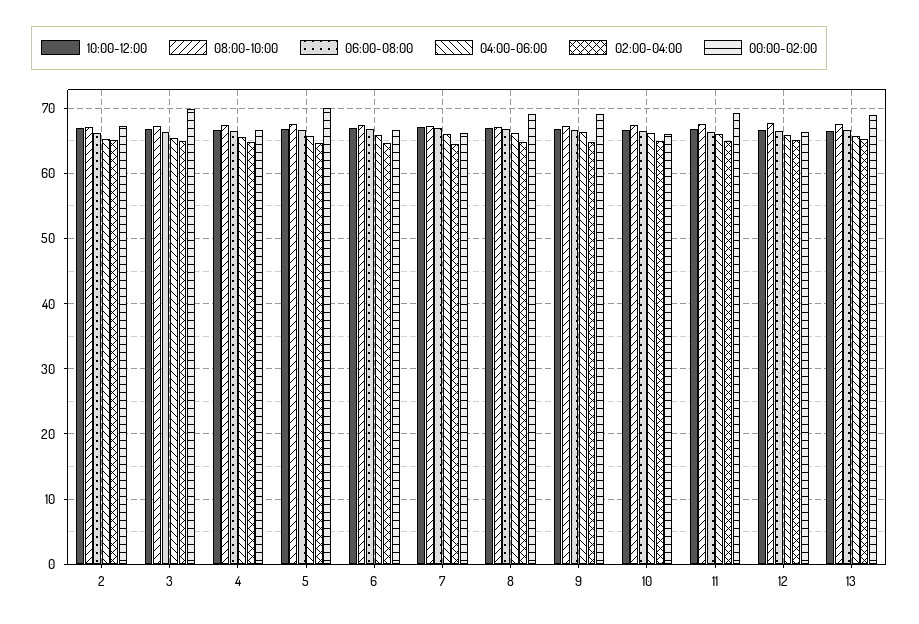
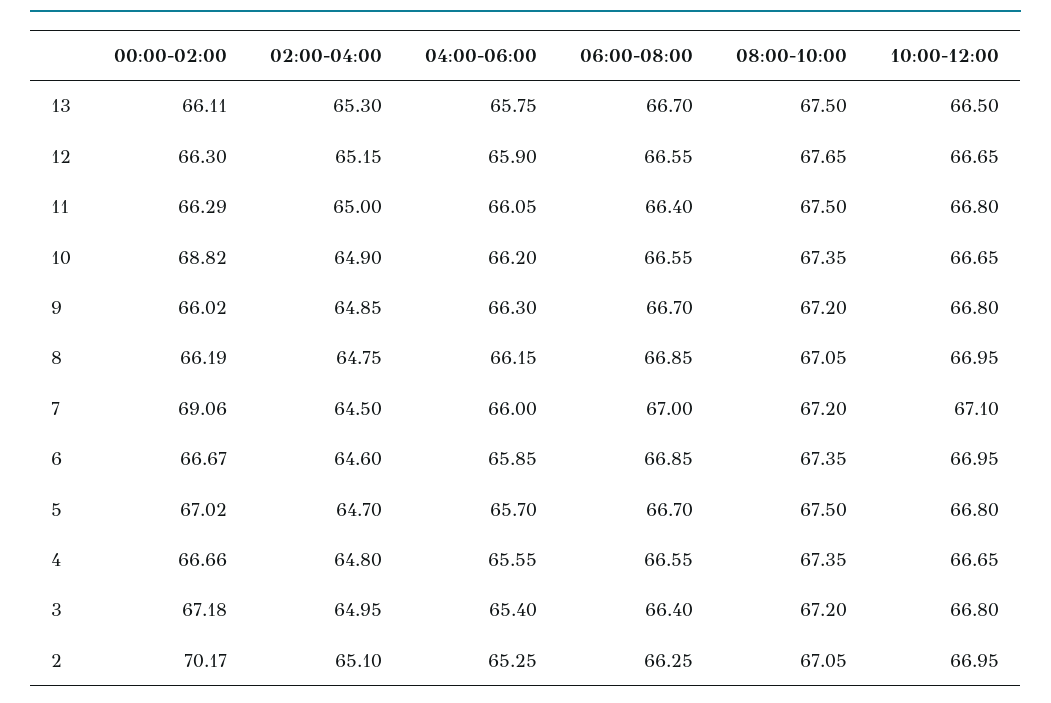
00:00-02:00, 2: 67 -> 70.17
00:00-02:00, 3: 70 -> 67.18
00:00-02:00, 5: 70 -> 67.02
00:00-02:00, 7: 66 -> 69.06
00:00-02:00, 8: 69 -> 66.19
00:00-02:00, 9: 69 -> 66.02
00:00-02:00, 10: 66 -> 68.82
00:00-02:00, 11: 69 -> 66.29
00:00-02:00, 13: 69 -> 66.11

